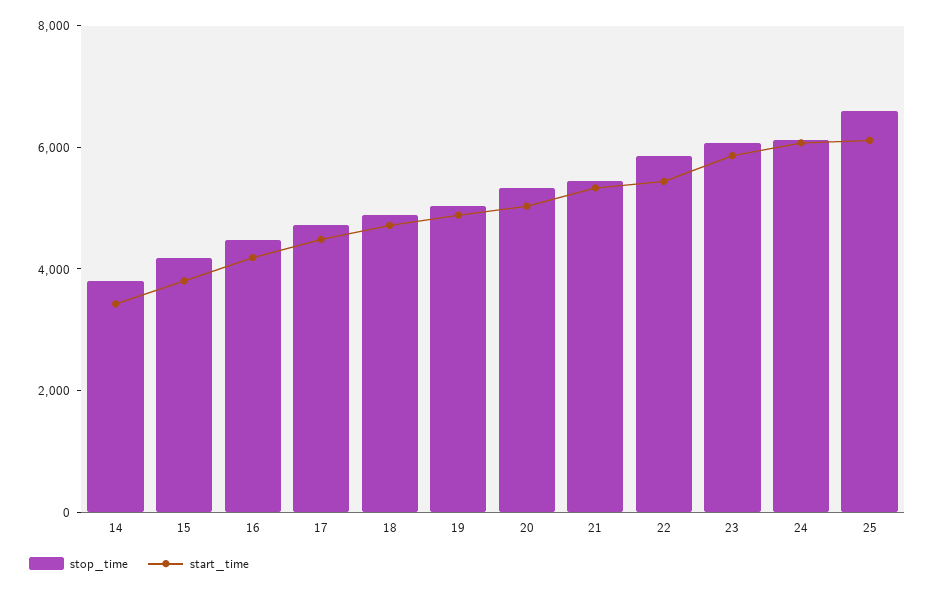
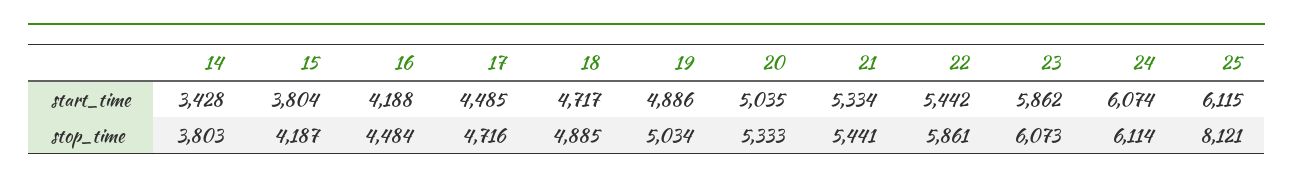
stop_time, 25: 6500 -> 8121

